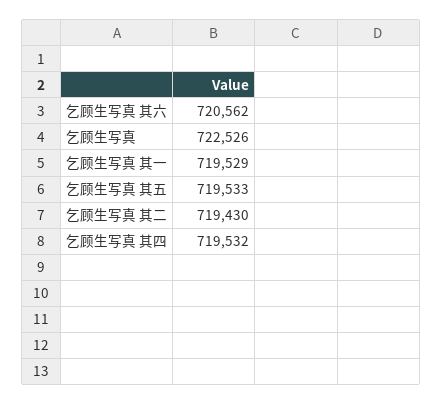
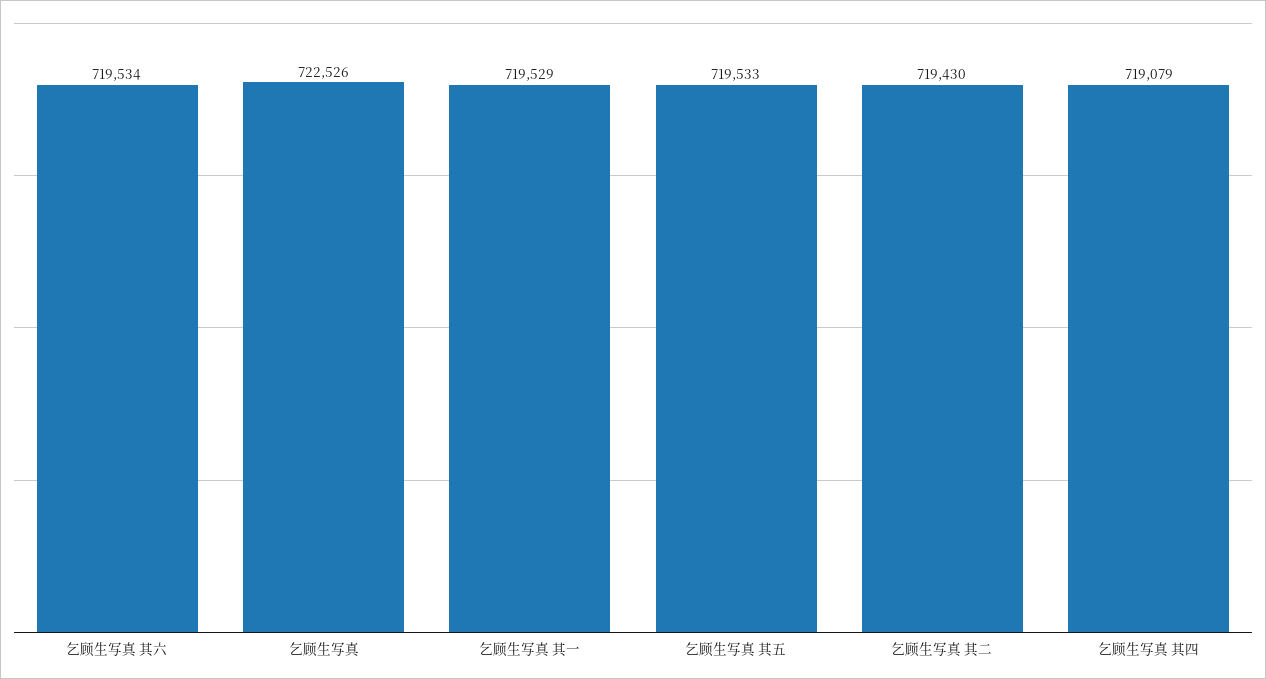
乞顾生写真 其六: 720562 -> 719534
乞顾生写真 其四: 719532 -> 719079

